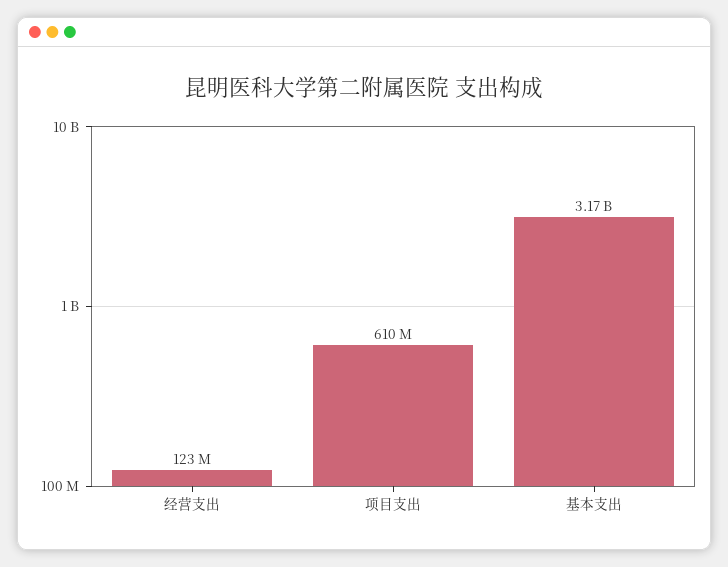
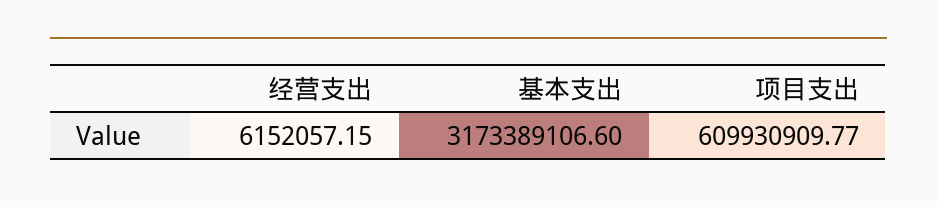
经营支出: 123000000 -> 6152057.15

